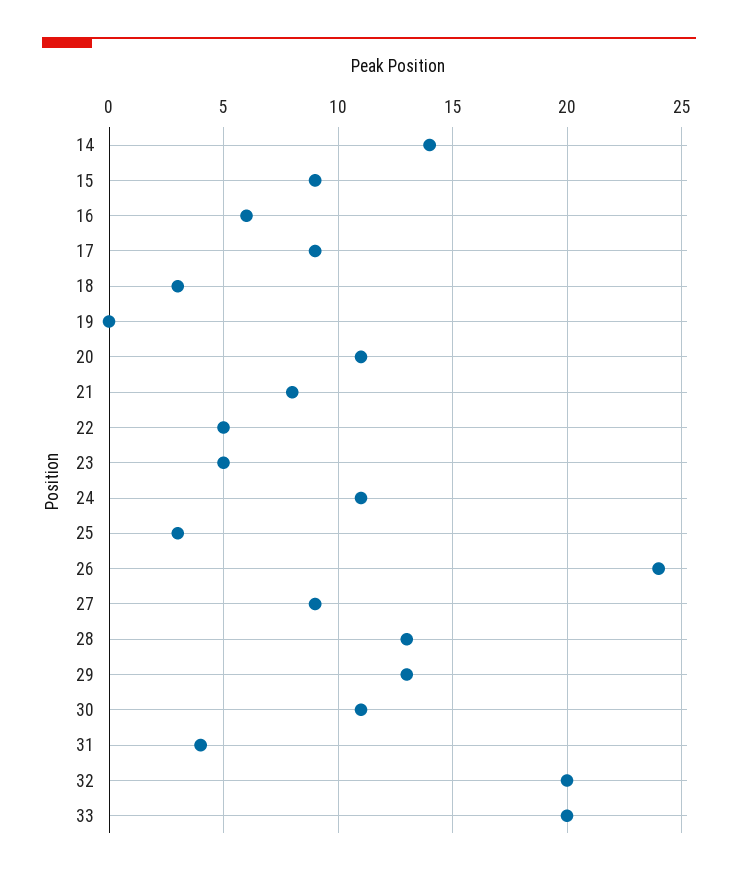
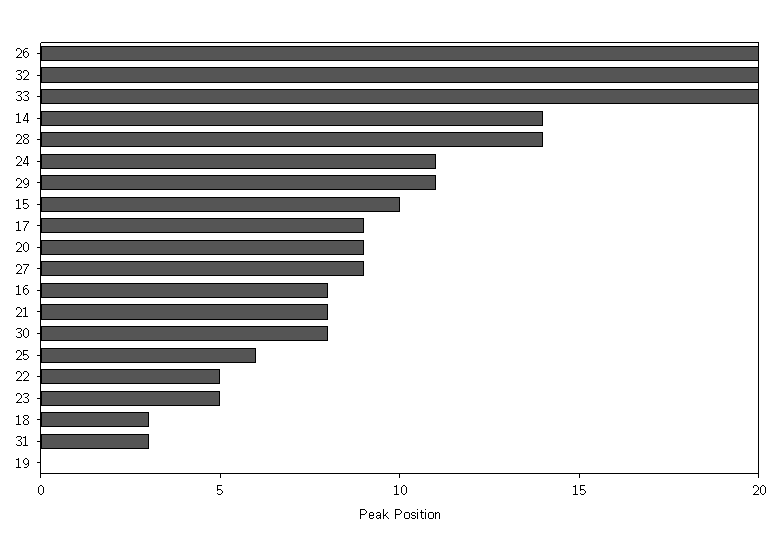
15: 9 -> 10
16: 6 -> 8
20: 11 -> 9
25: 3 -> 6
26: 24 -> 20
28: 13 -> 14
29: 13 -> 11
30: 11 -> 8
31: 4 -> 3

